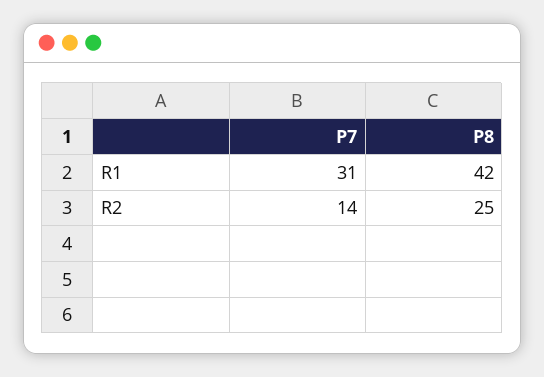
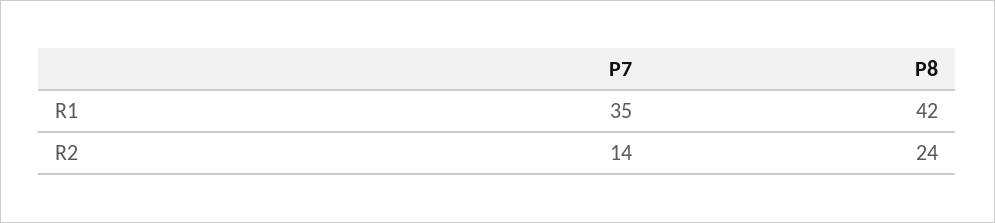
P7, R1: 31 -> 35
P8, R2: 25 -> 24

